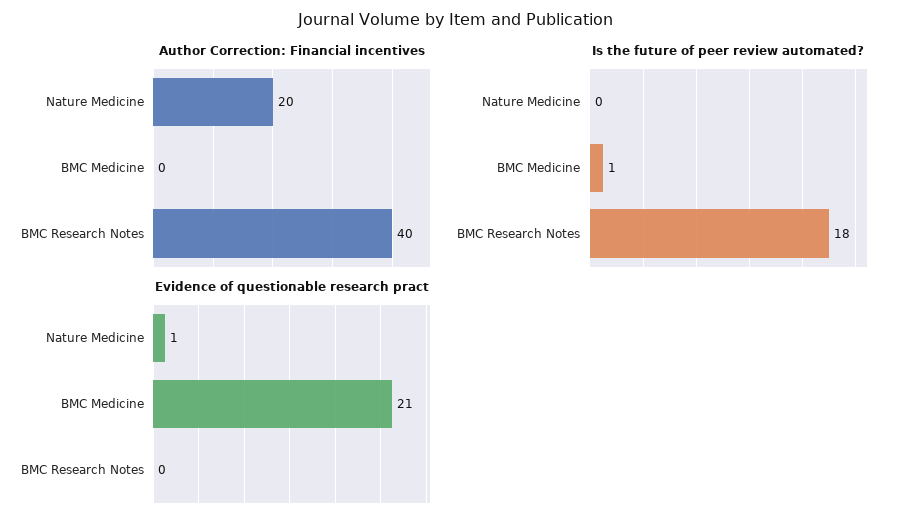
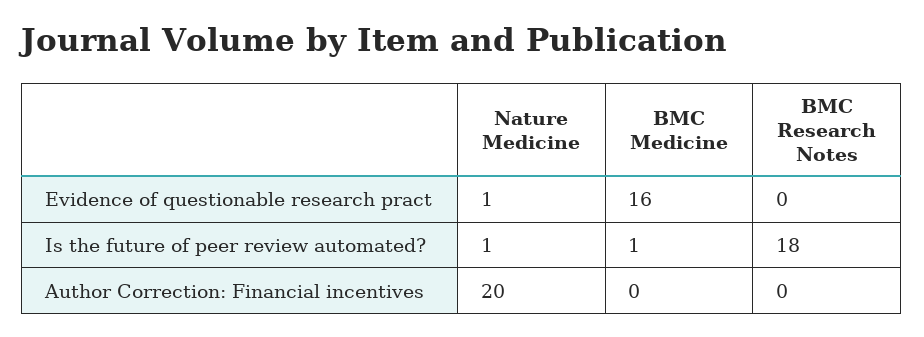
Author Correction: Financial incentives, BMC Research Notes: 40 -> 0
Is the future of peer review automated?, Nature Medicine: 0 -> 1
Evidence of questionable research pract, BMC Medicine: 21 -> 16

